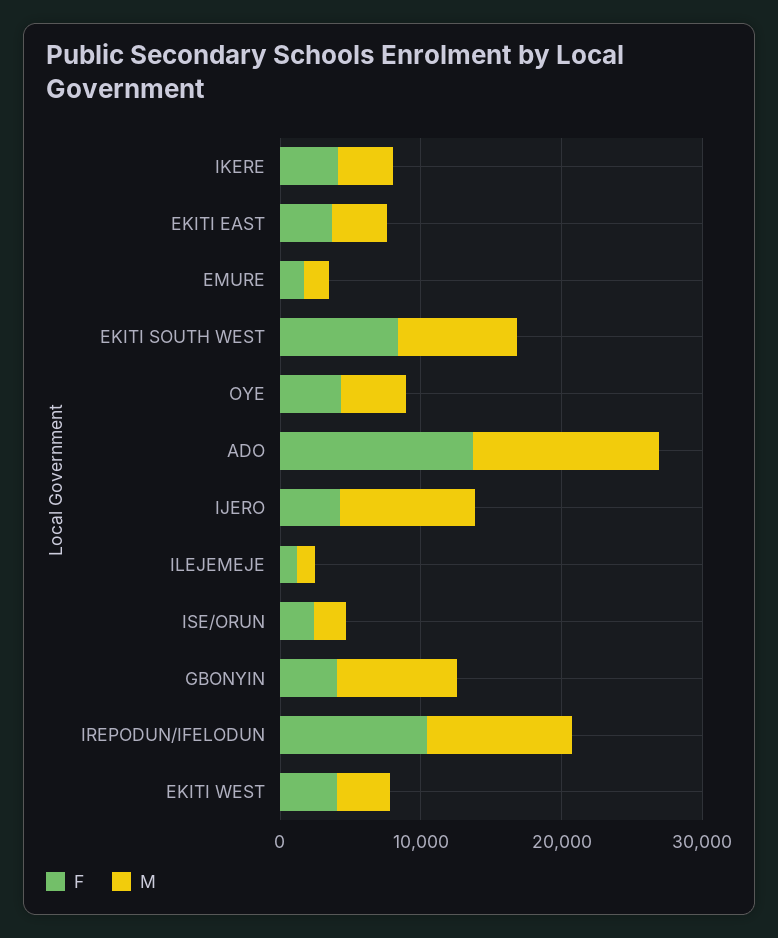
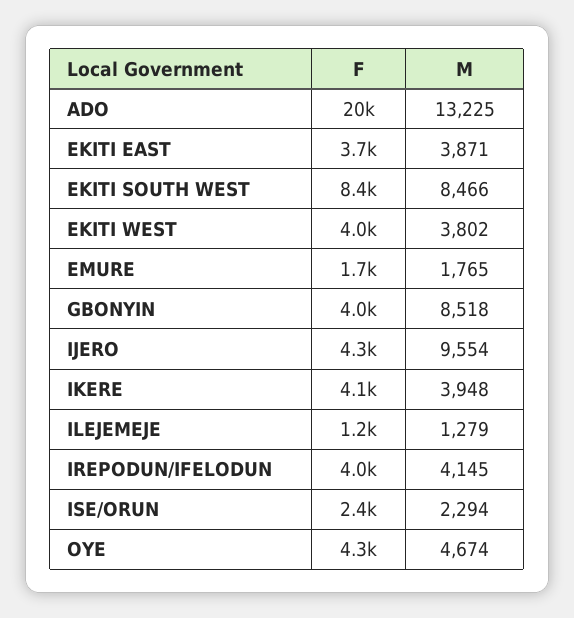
F, ADO: 14000 -> 20000
F, IREPODUN/IFELODUN: 10000 -> 4000
M, IREPODUN/IFELODUN: 10000 -> 4145

